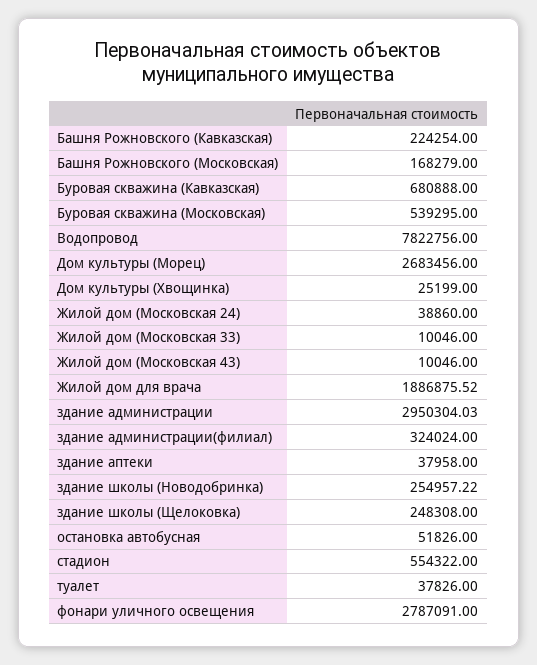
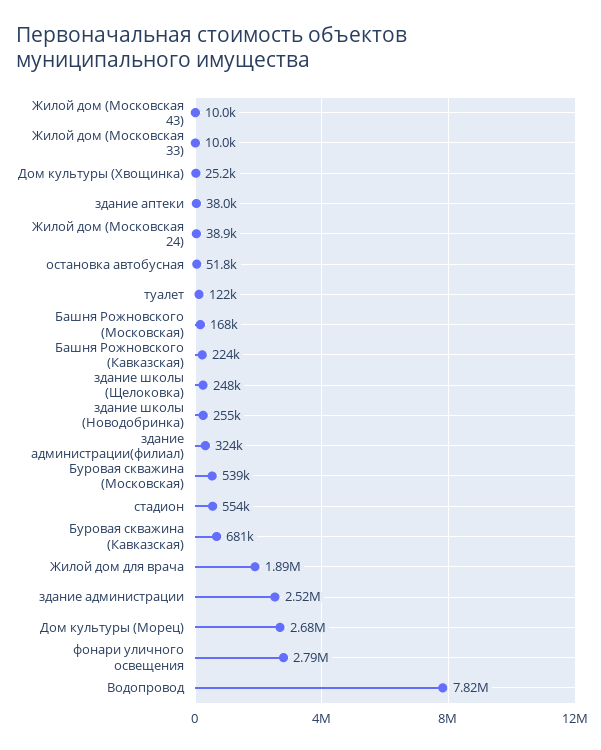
здание администрации: 2950304.03 -> 2520000
туалет: 37826 -> 122000

